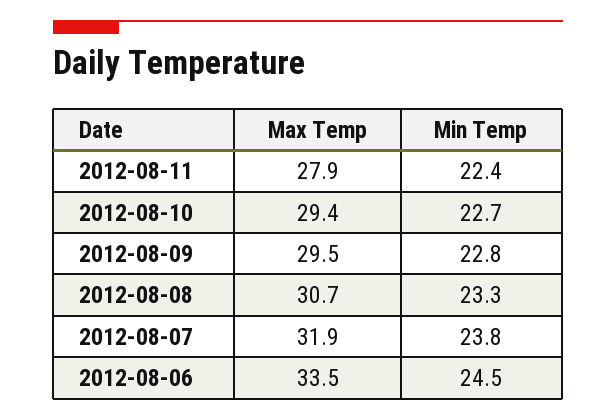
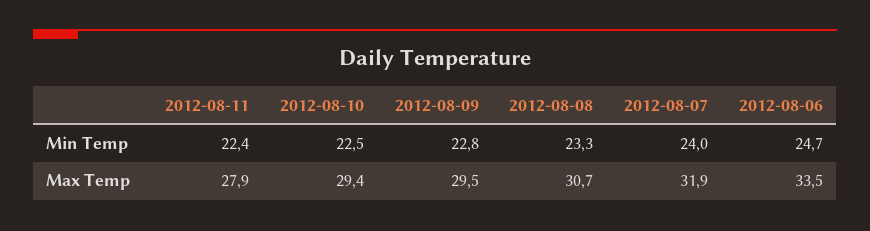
Min Temp, 2012-08-10: 22.7 -> 22.5
Min Temp, 2012-08-07: 23.8 -> 24
Min Temp, 2012-08-06: 24.5 -> 24.7

